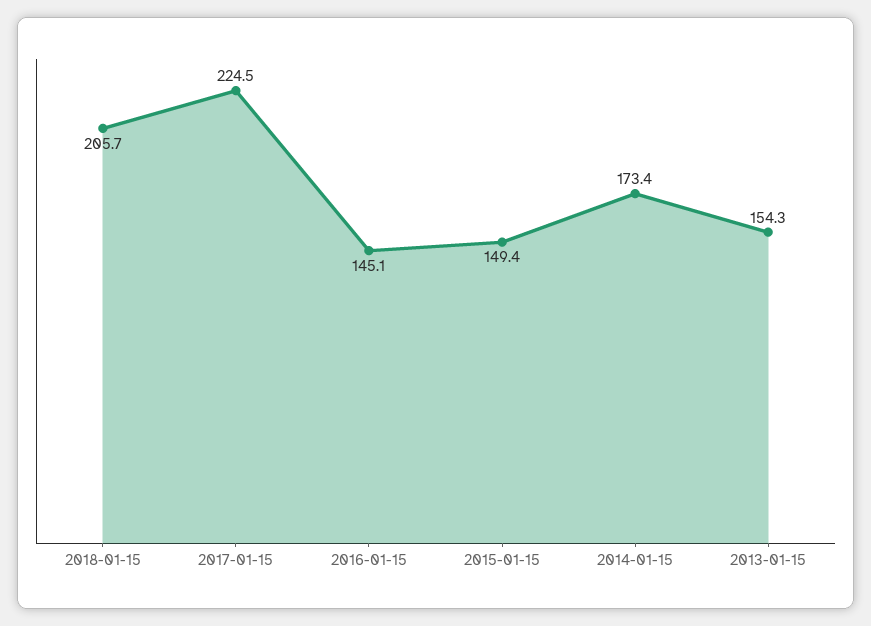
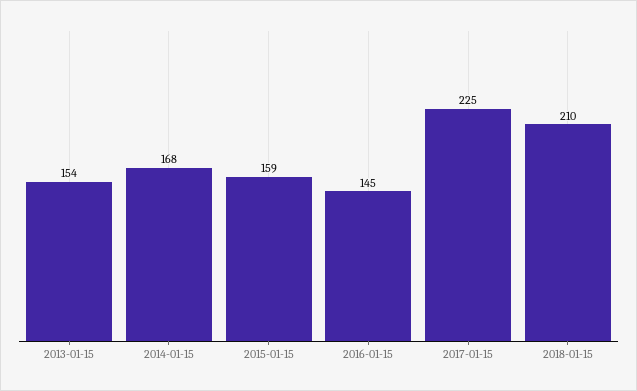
2018-01-15: 205.7 -> 210
2015-01-15: 149.4 -> 159
2014-01-15: 173.4 -> 168

